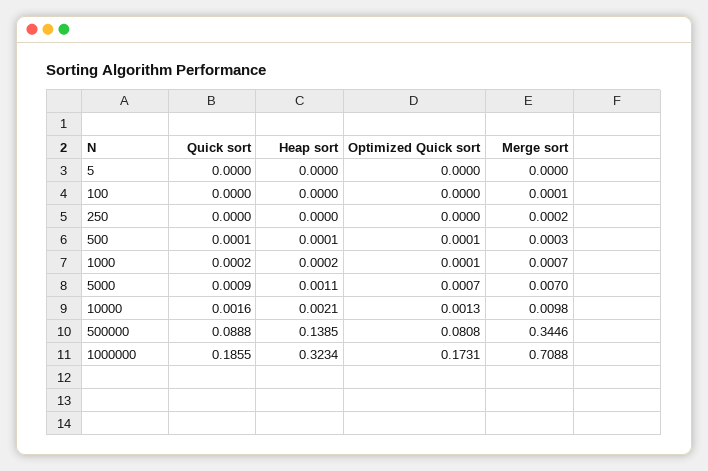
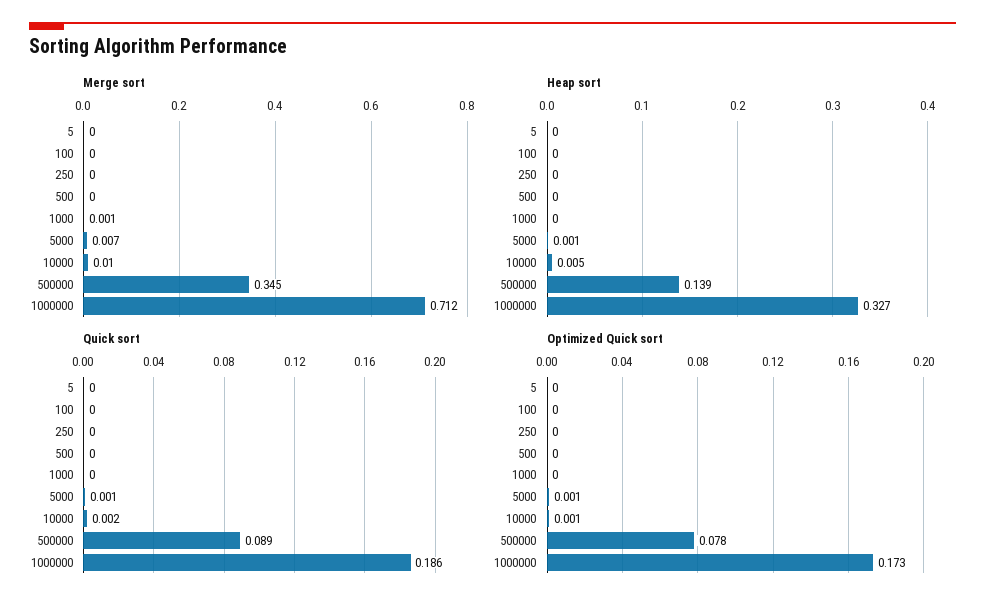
Heap sort, 10000: 0.0021 -> 0.005
Optimized Quick sort, 500000: 0.0808 -> 0.078
Heap sort, 1000000: 0.3234 -> 0.327
Merge sort, 1000000: 0.7088 -> 0.712

